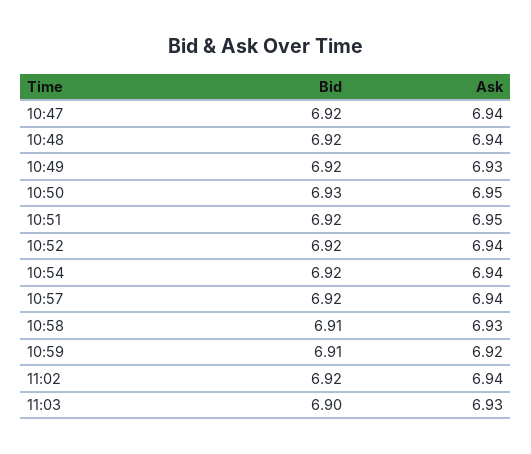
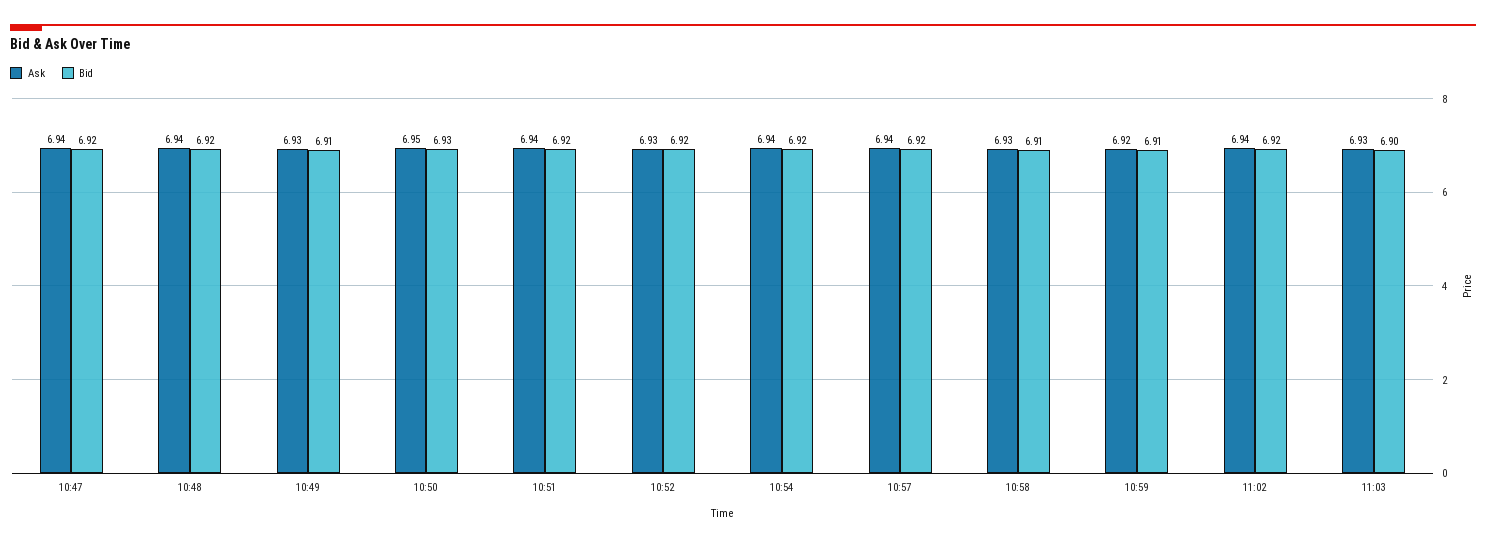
Bid, 10:49: 6.92 -> 6.91
Ask, 10:51: 6.95 -> 6.94
Ask, 10:52: 6.94 -> 6.93

